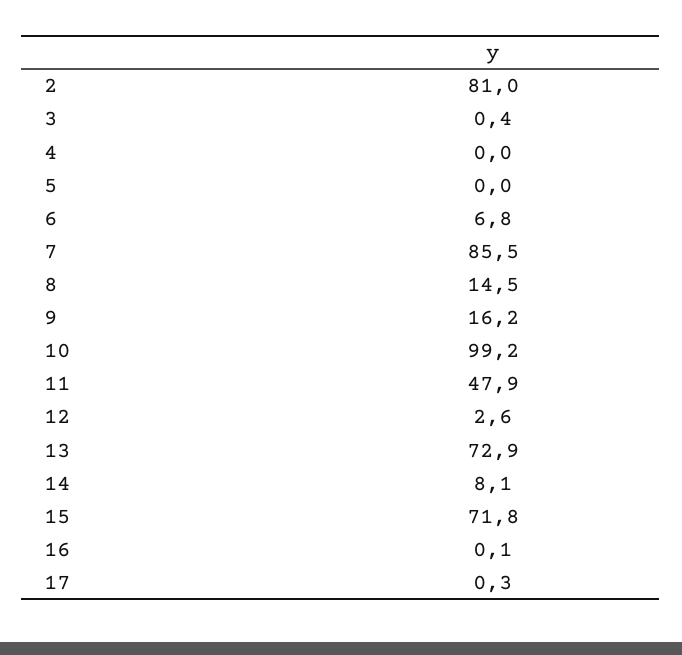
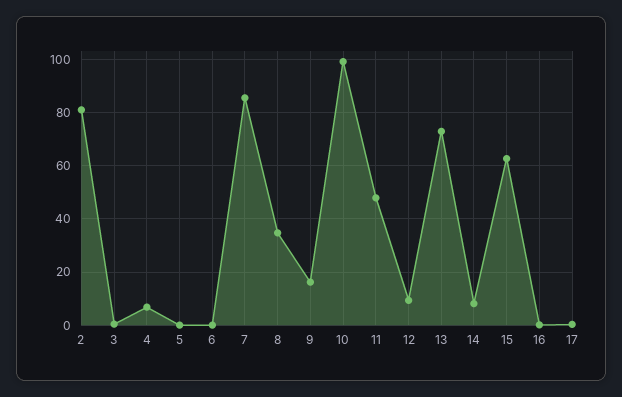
4: 0 -> 7.5
6: 6.8 -> 0
8: 14.5 -> 35
12: 2.6 -> 10
15: 71.8 -> 62.5

